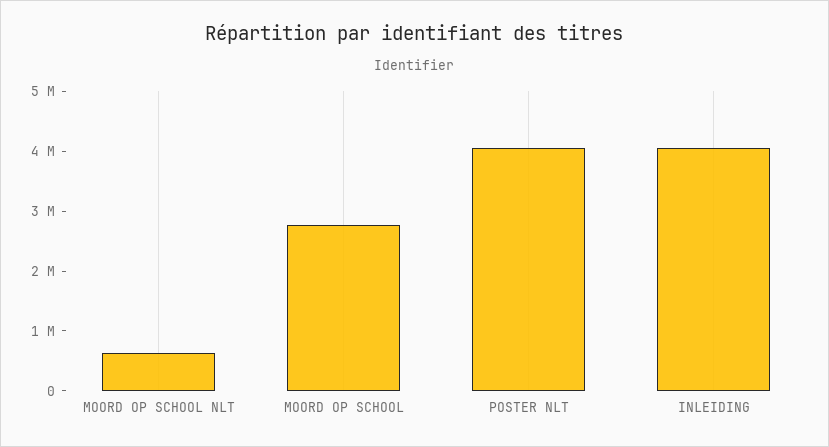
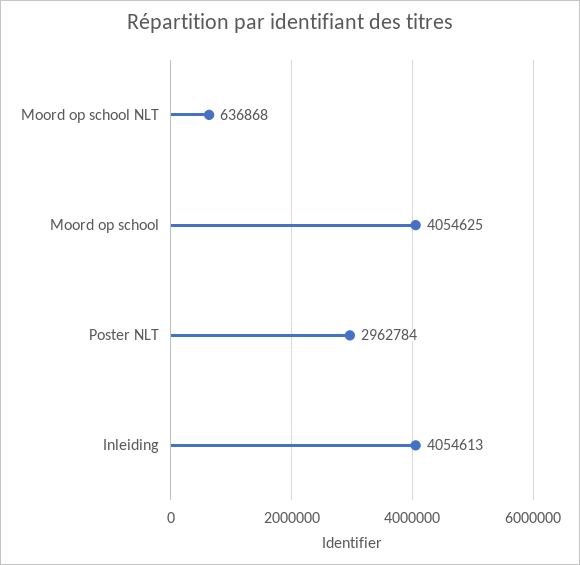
MOORD OP SCHOOL: 2800000 -> 4054625
POSTER NLT: 4000000 -> 2962784

